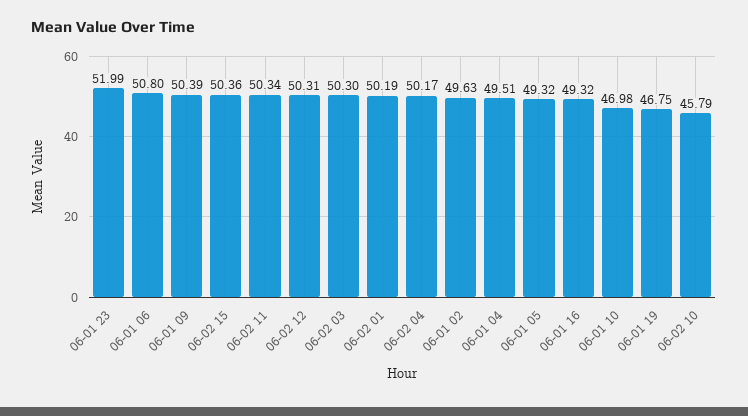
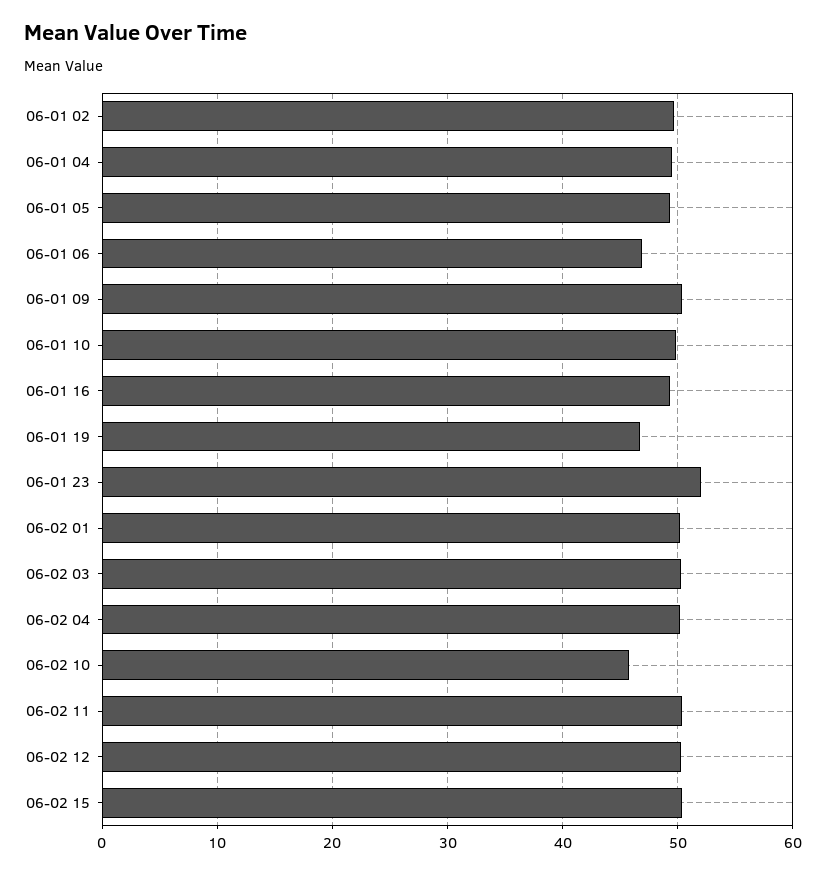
06-01 06: 50.8 -> 47
06-01 10: 46.98 -> 50

